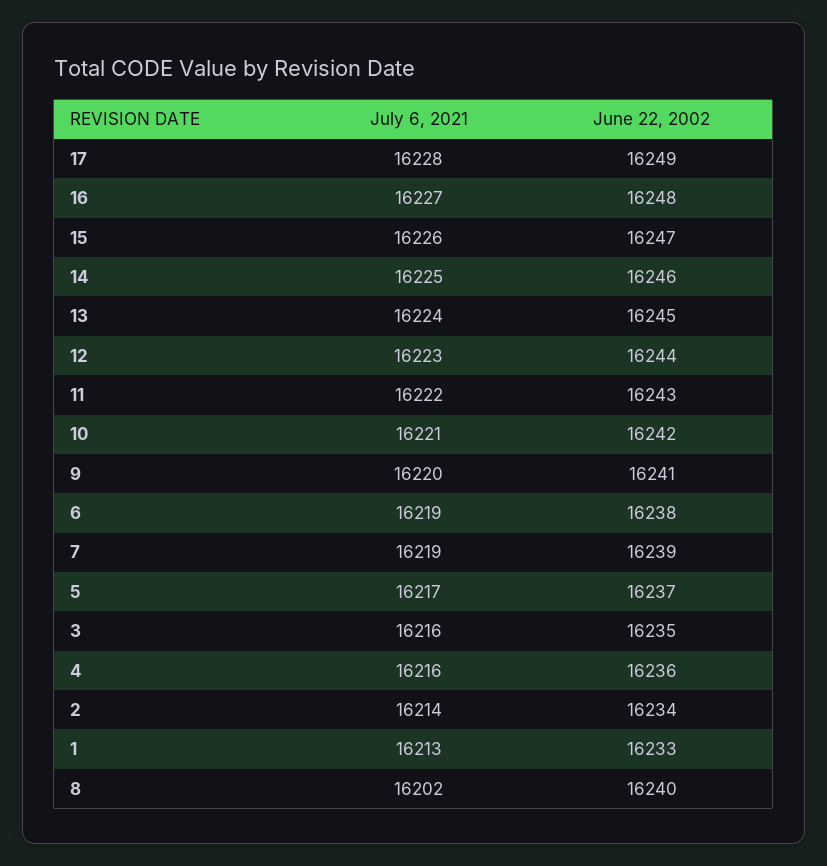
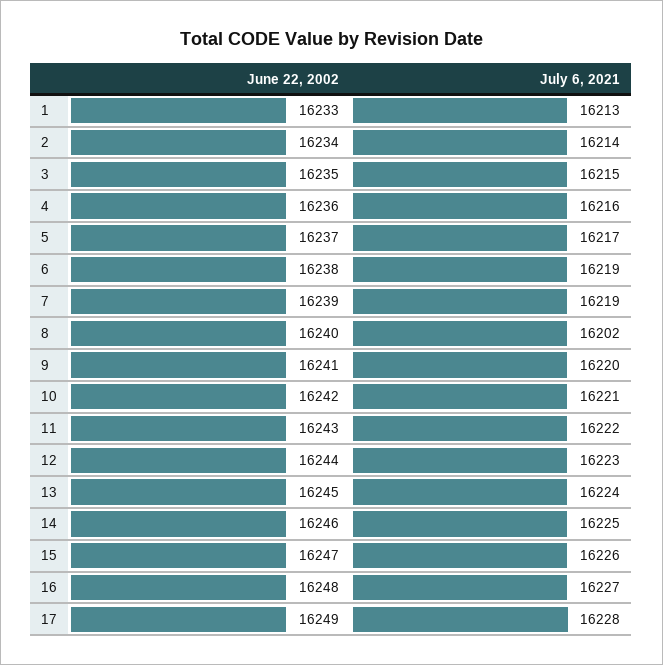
July 6, 2021, 3: 16216 -> 16215

